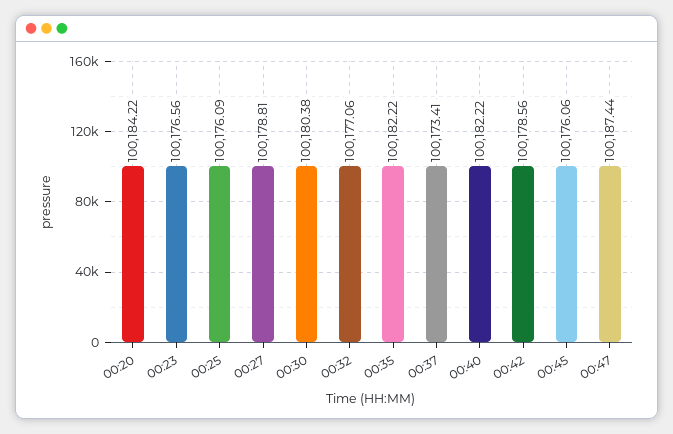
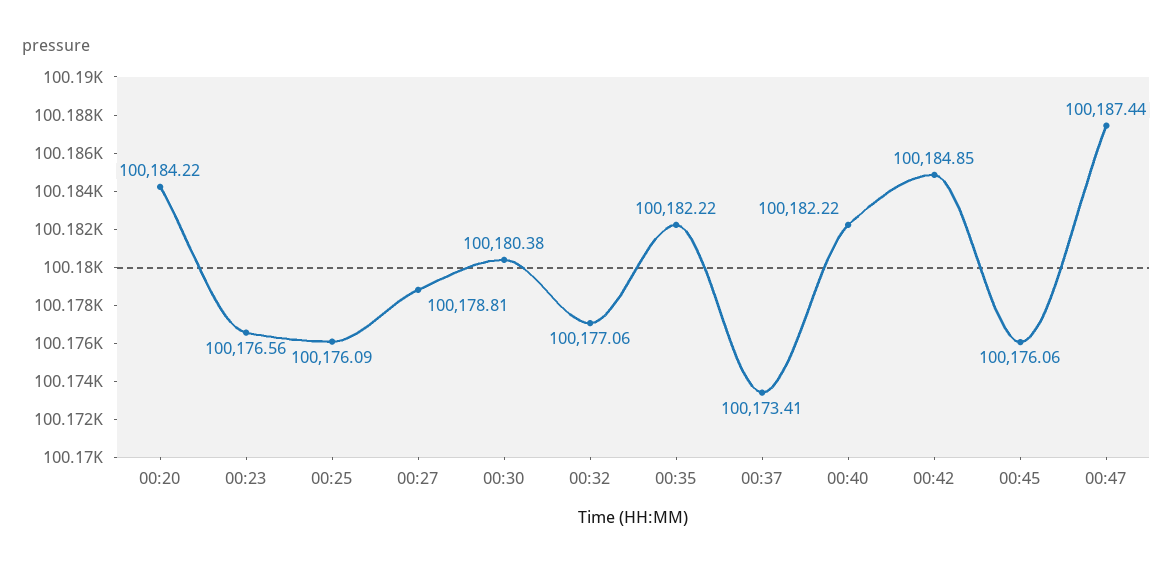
00:42: 100178.56 -> 100184.85

